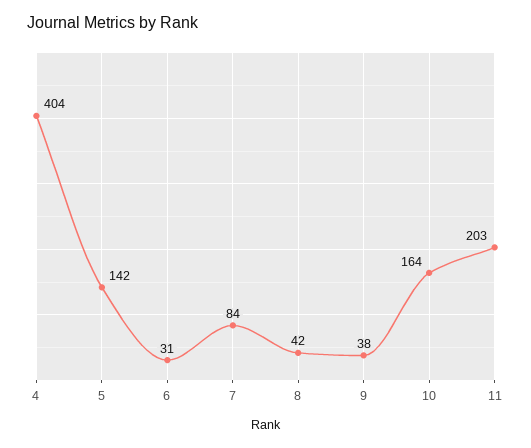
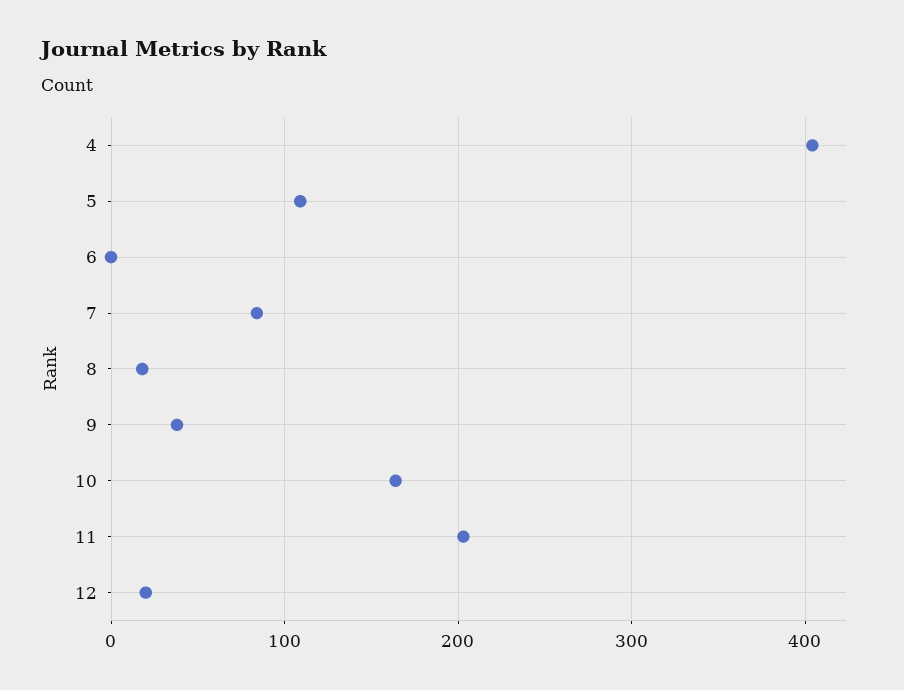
5: 142 -> 110
6: 31 -> 0
8: 42 -> 20
12: none -> 20

